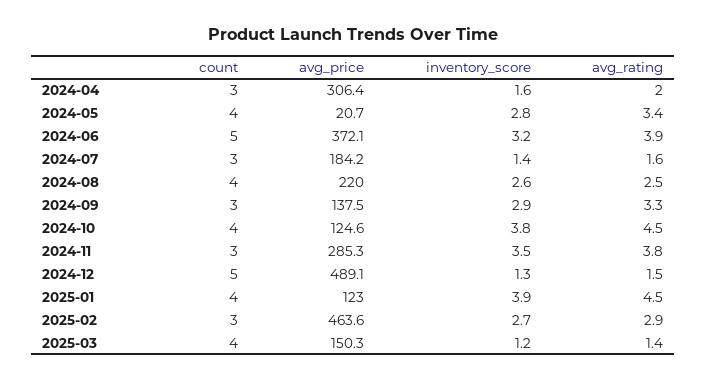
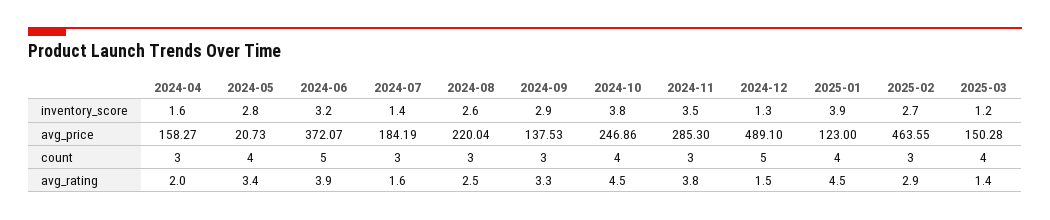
avg_price, 2024-04: 306.4 -> 158.27
count, 2024-08: 4 -> 3
avg_price, 2024-10: 124.6 -> 246.86

